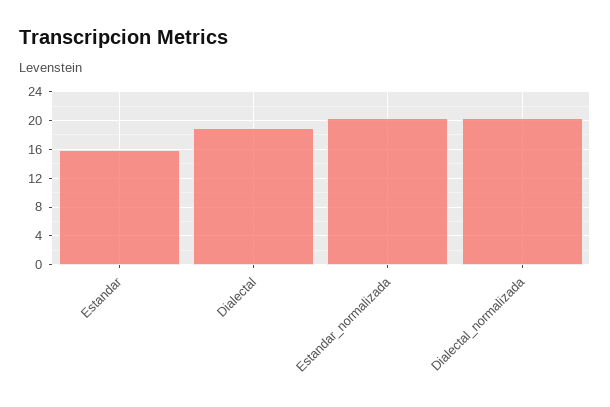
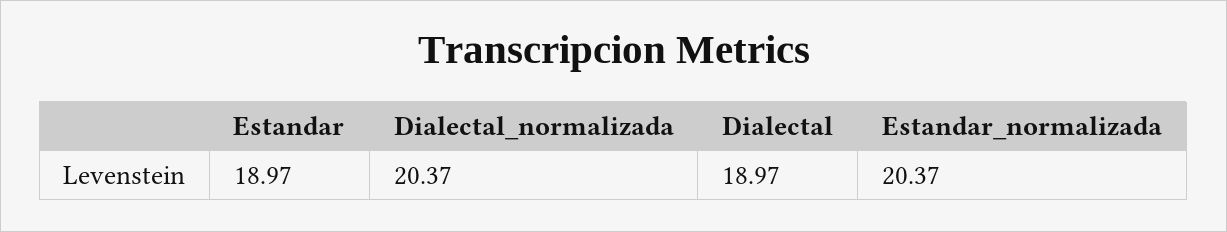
Estandar: 16 -> 18.97

